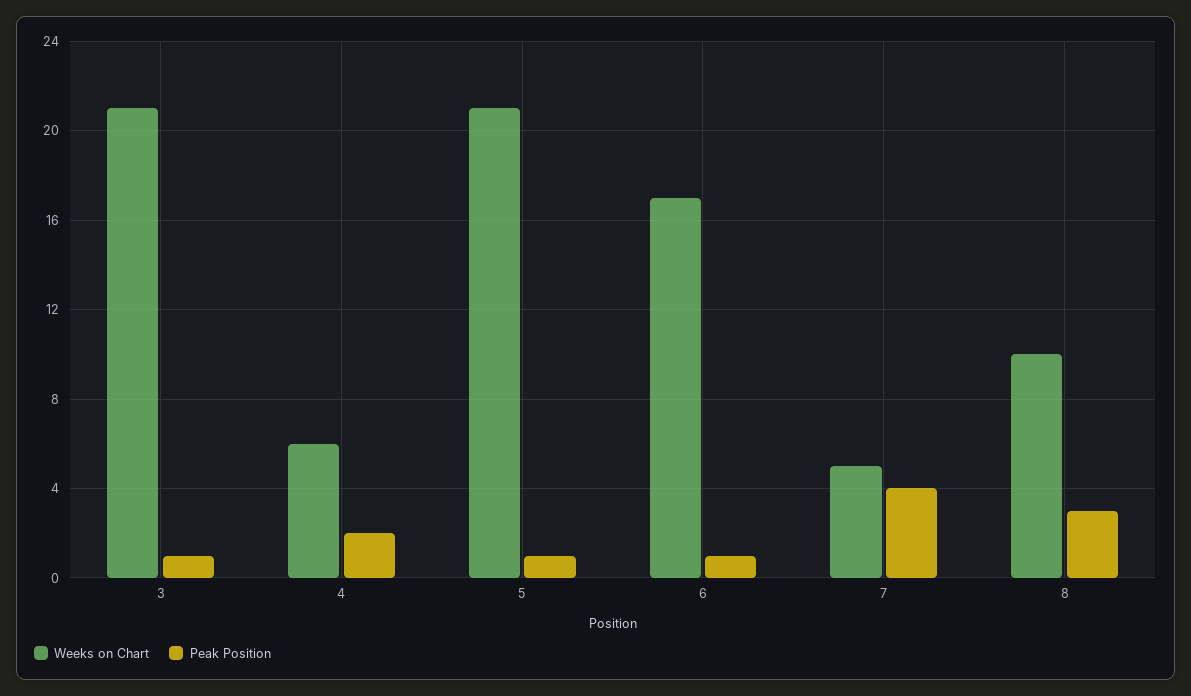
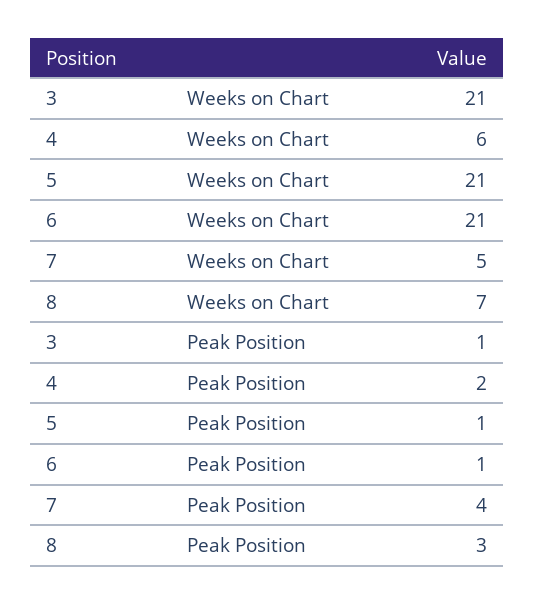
Weeks on Chart, 6: 17 -> 21
Weeks on Chart, 8: 10 -> 7

